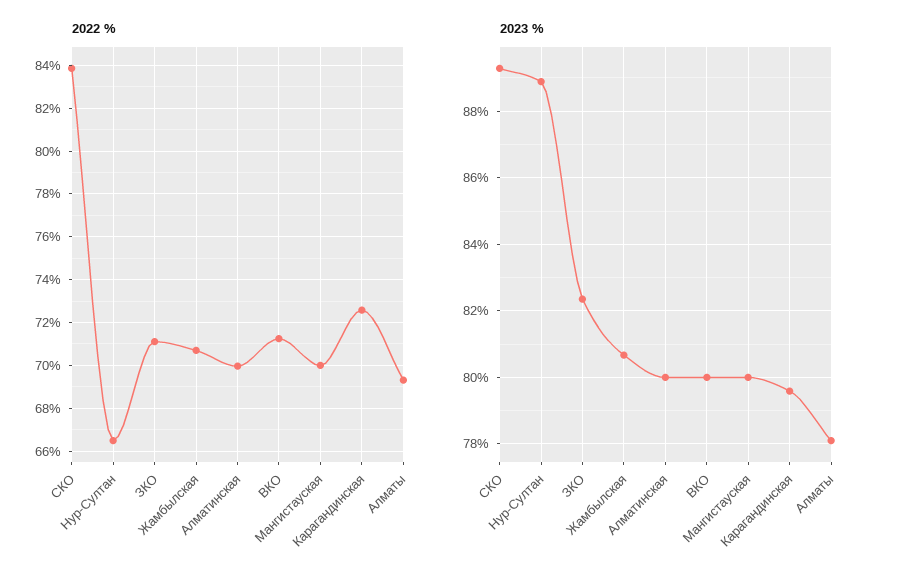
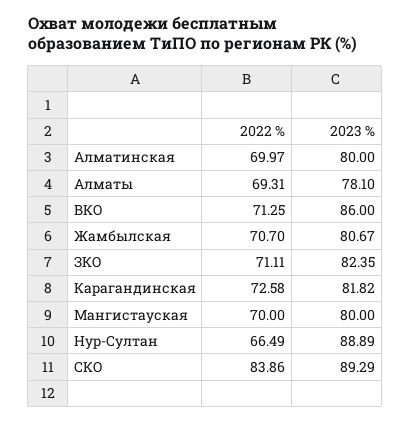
2023 %, ВКО: 80 -> 86
2023 %, Карагандинская: 79.6 -> 81.82

